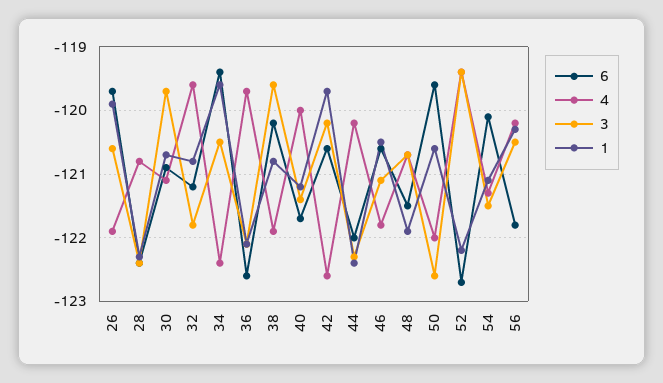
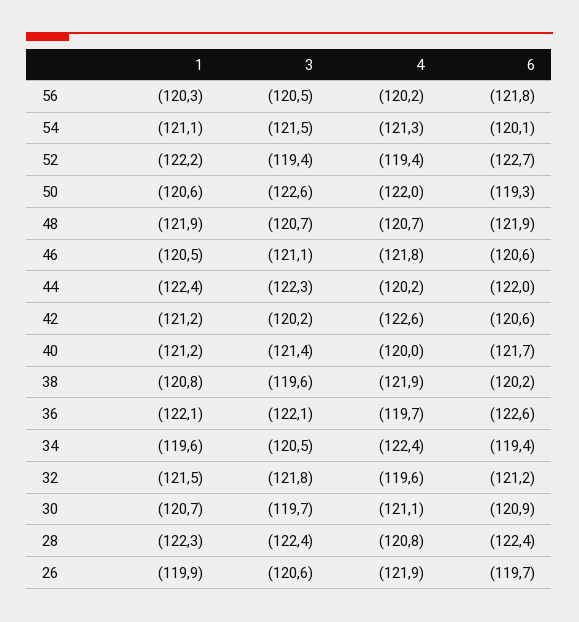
1, 32: -120.8 -> -121.5
1, 42: -119.7 -> -121.2
6, 48: -121.5 -> -121.9
6, 50: -119.6 -> -119.3

